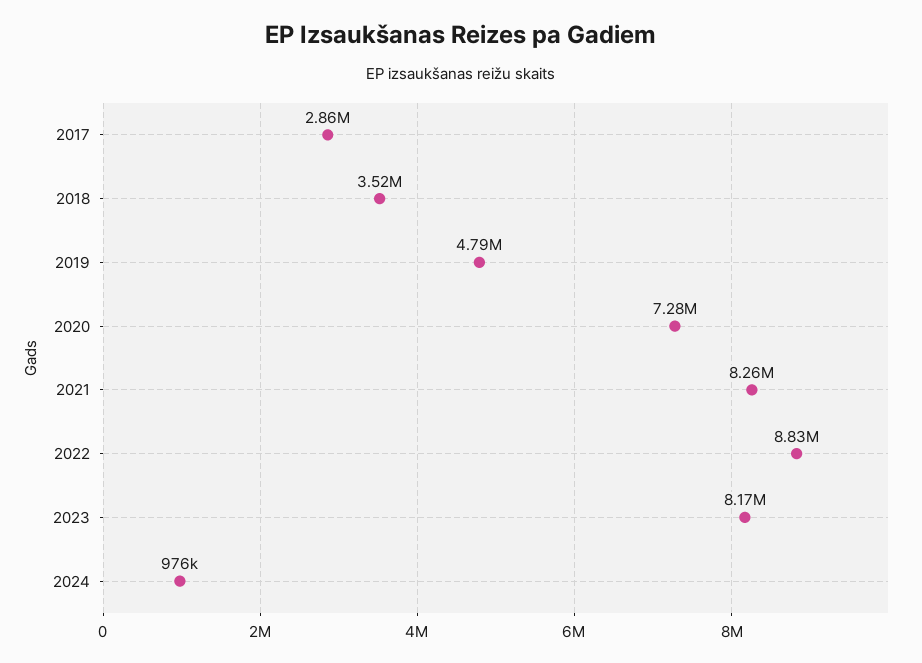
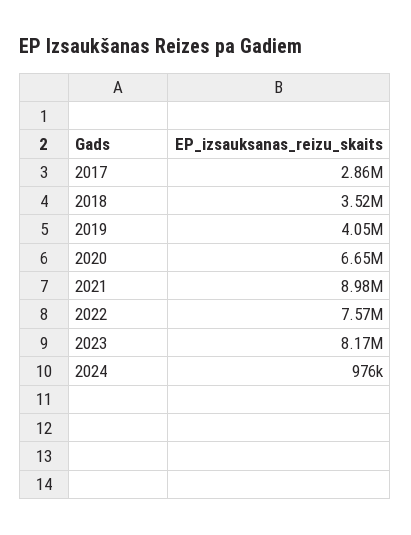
2019: 4790000 -> 4050000
2020: 7280000 -> 6650000
2021: 8260000 -> 8980000
2022: 8830000 -> 7570000

